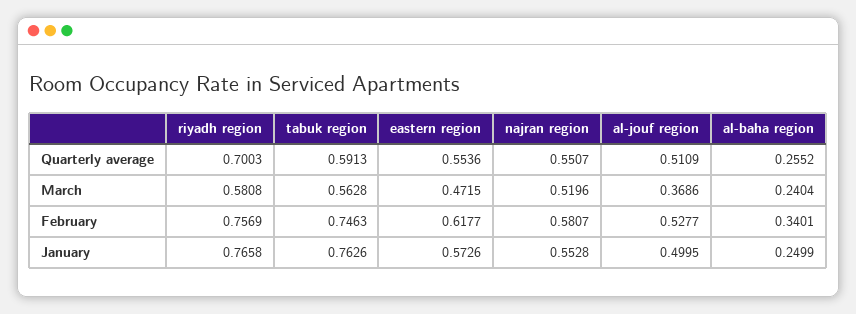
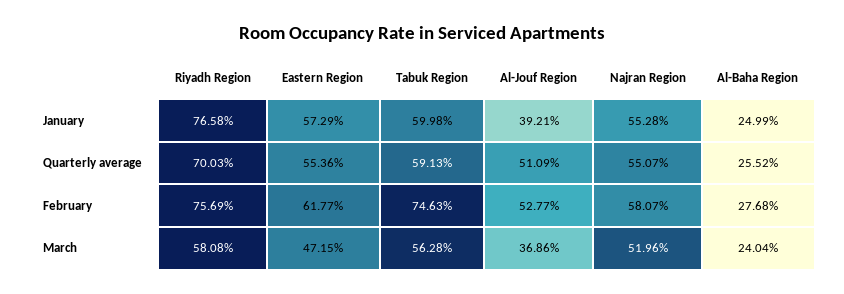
al-baha region, February: 0.3401 -> 0.2768
tabuk region, January: 0.7626 -> 0.5998
eastern region, January: 0.5726 -> 0.5729
al-jouf region, January: 0.4995 -> 0.3921

